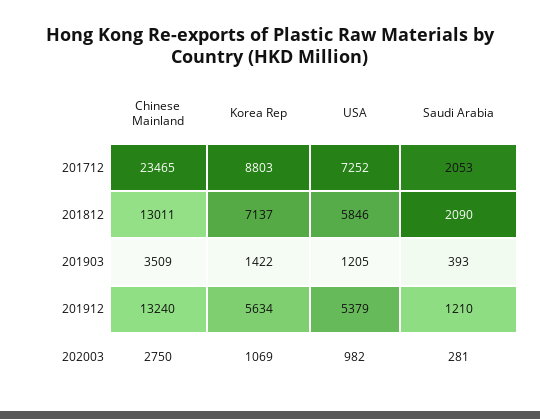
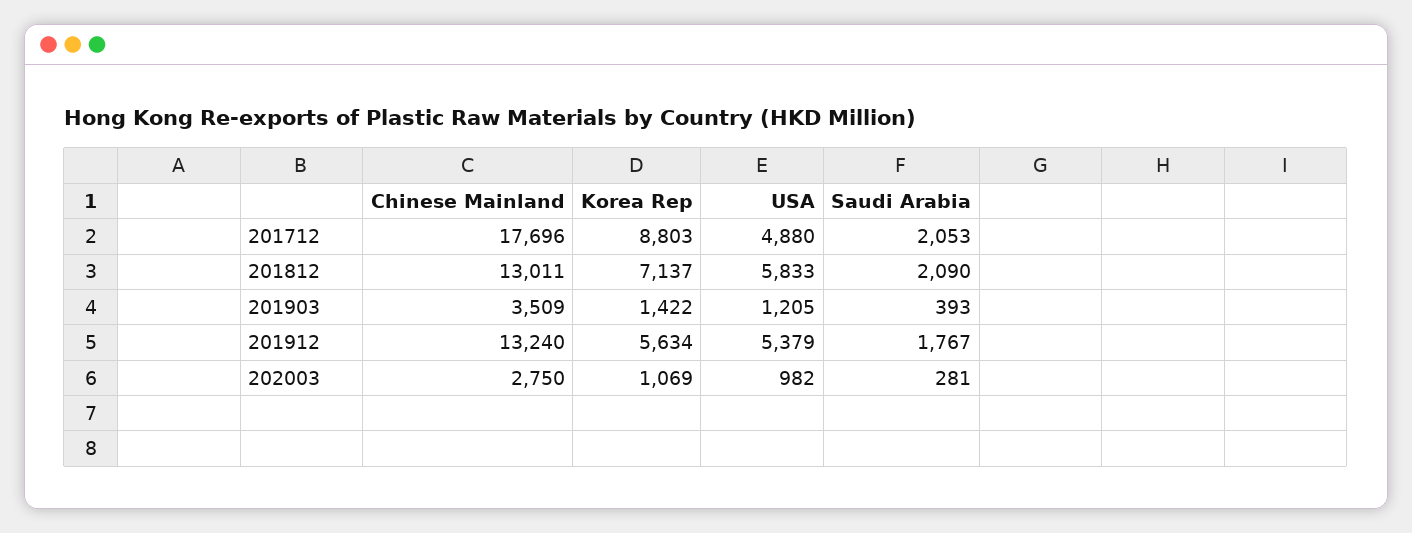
Chinese Mainland, 201712: 23465 -> 17696
USA, 201712: 7252 -> 4880
USA, 201812: 5846 -> 5833
Saudi Arabia, 201912: 1210 -> 1767

